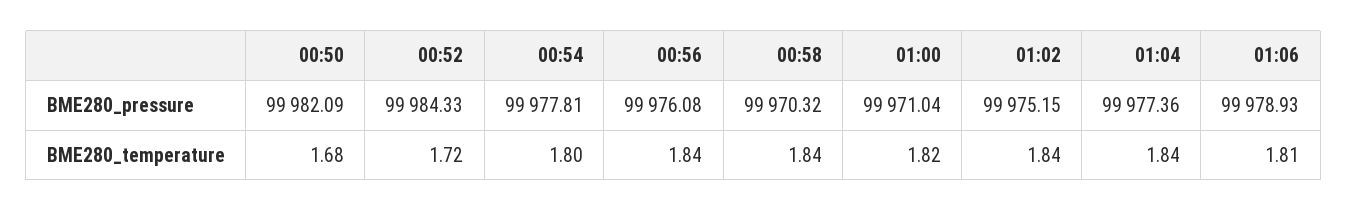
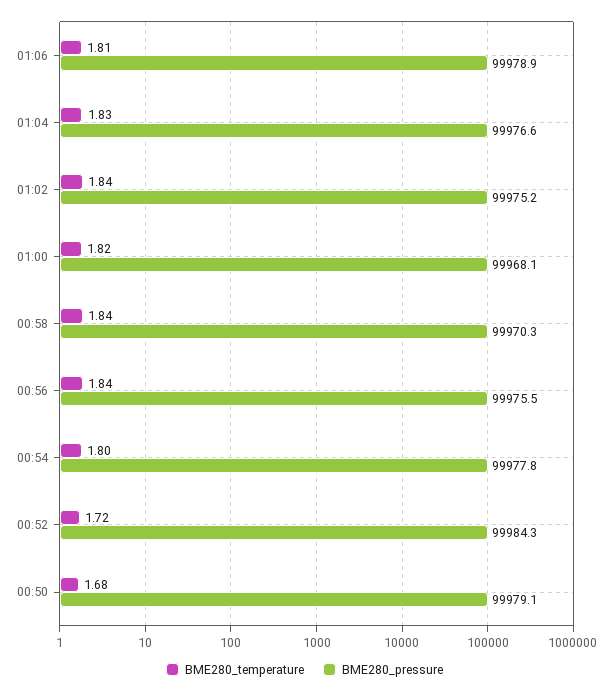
BME280_pressure, 00:50: 99982.09 -> 99979.1
BME280_pressure, 00:56: 99976.08 -> 99975.5
BME280_pressure, 01:00: 99971.04 -> 99968.1
BME280_pressure, 01:04: 99977.36 -> 99976.6
BME280_temperature, 01:04: 1.84 -> 1.83

